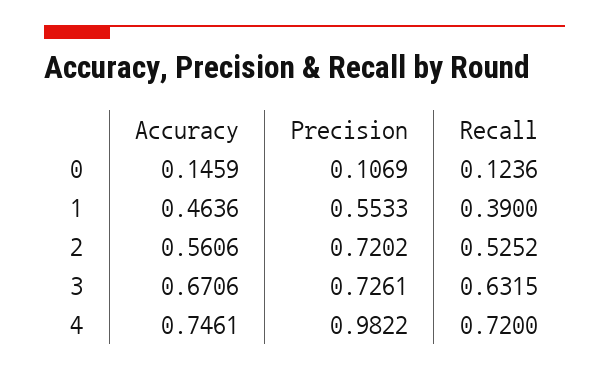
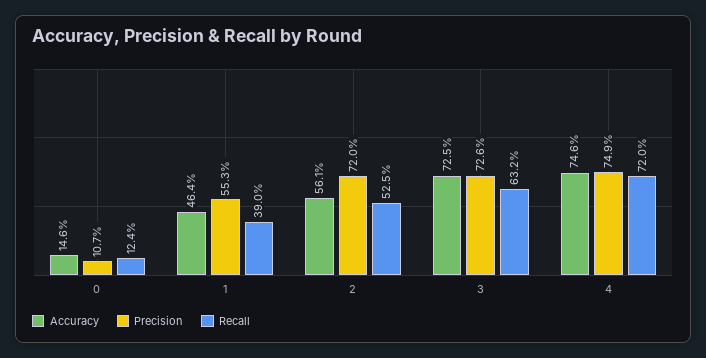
Accuracy, 3: 0.6706 -> 0.725
Precision, 4: 0.9822 -> 0.749

